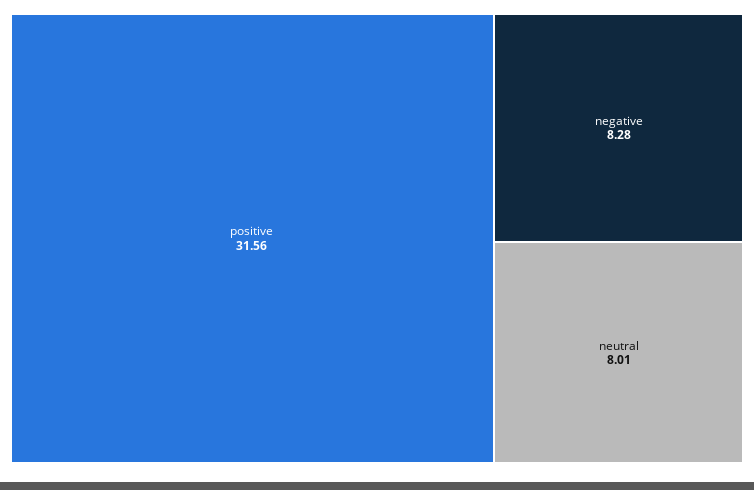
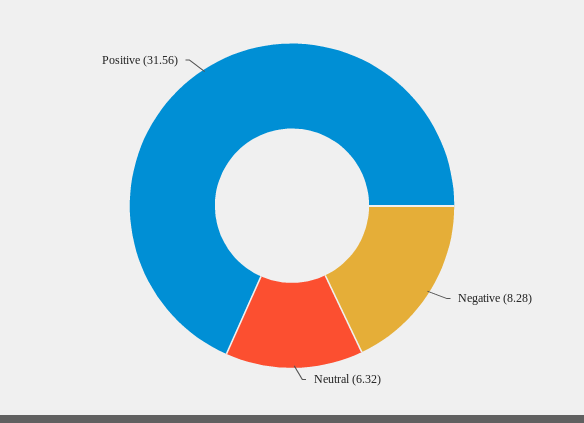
neutral: 8.01 -> 6.32

